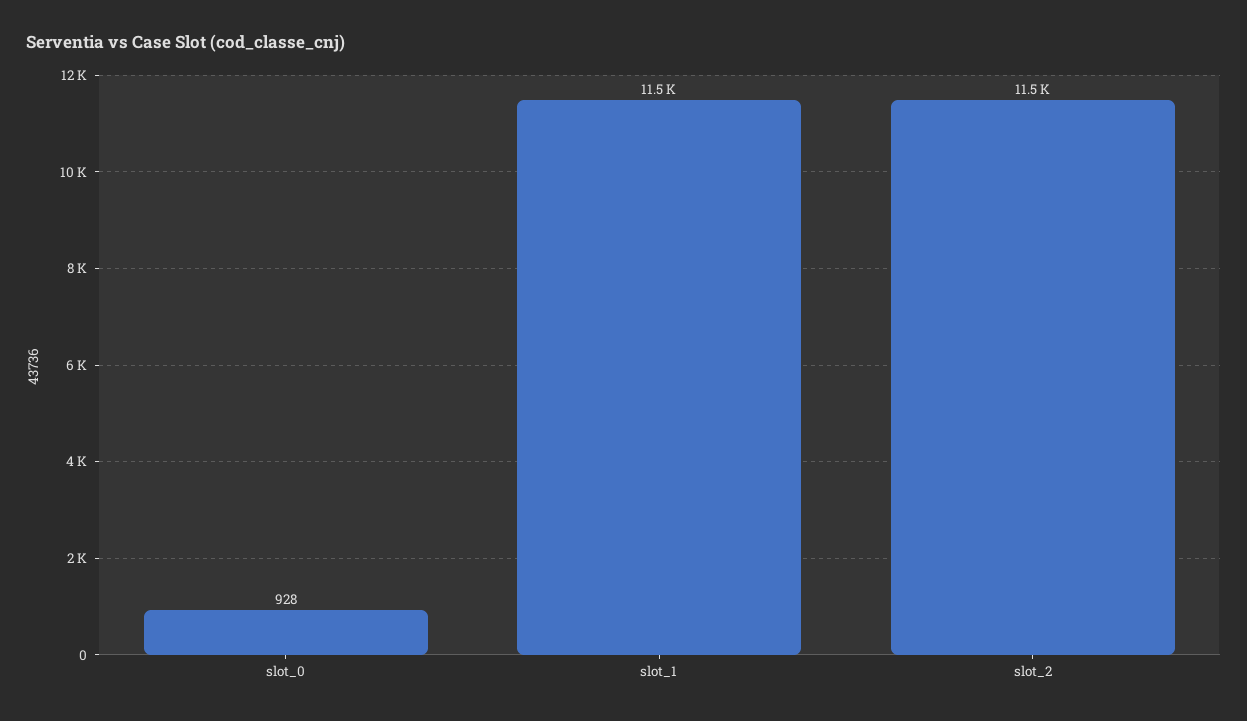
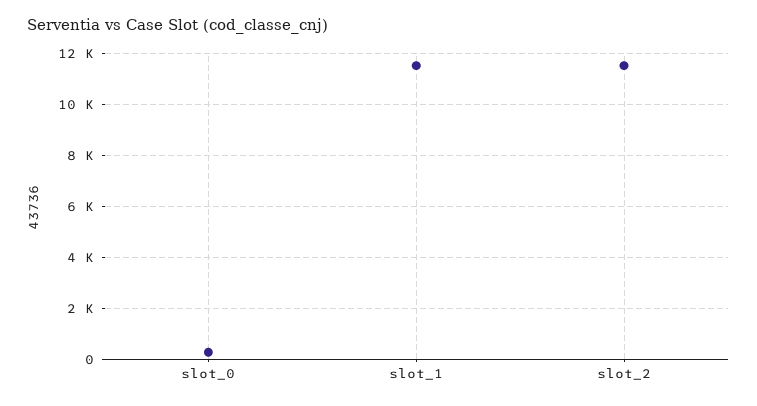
slot_0: 928 -> 250

